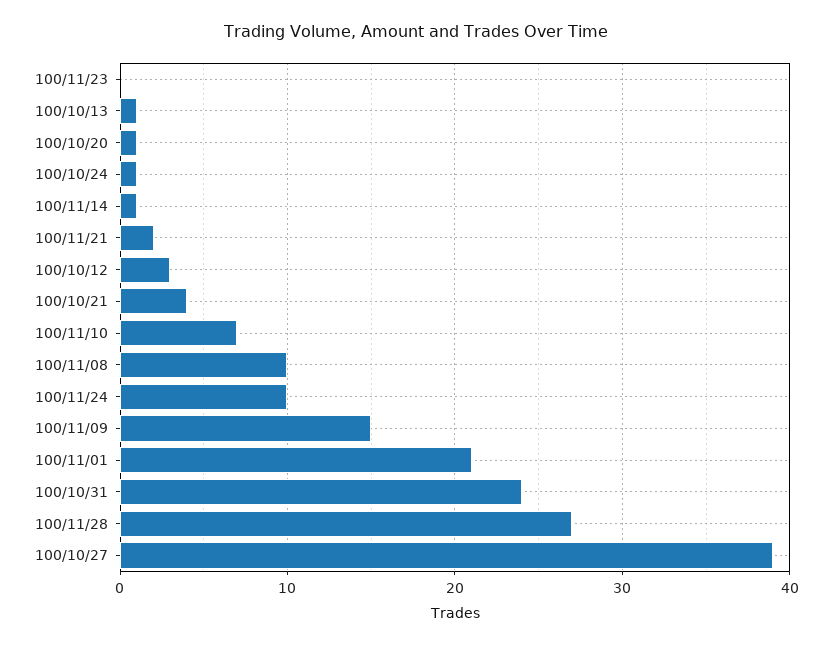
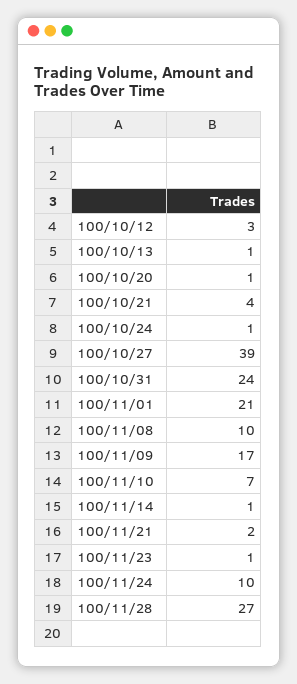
100/11/23: 0 -> 1
100/11/09: 15 -> 17

